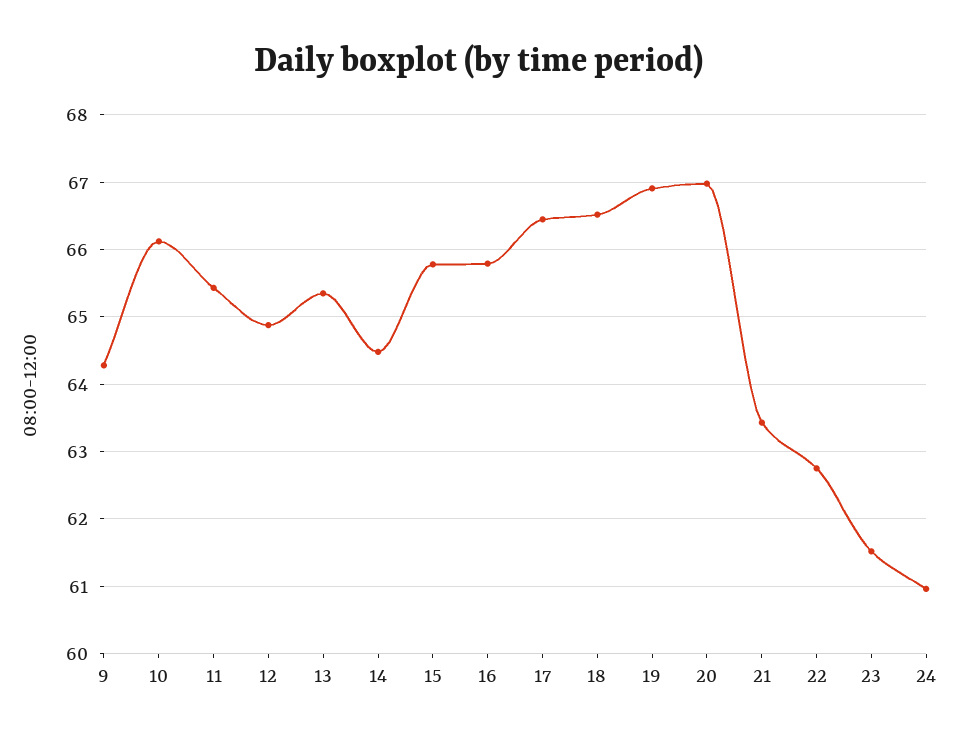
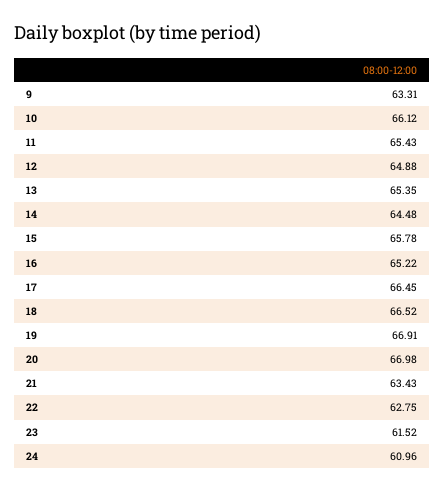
9: 64.3 -> 63.31
16: 65.8 -> 65.22

